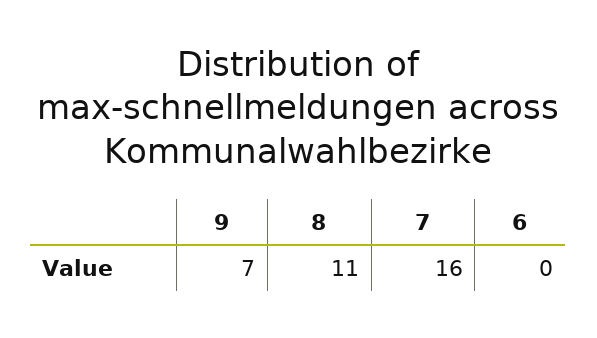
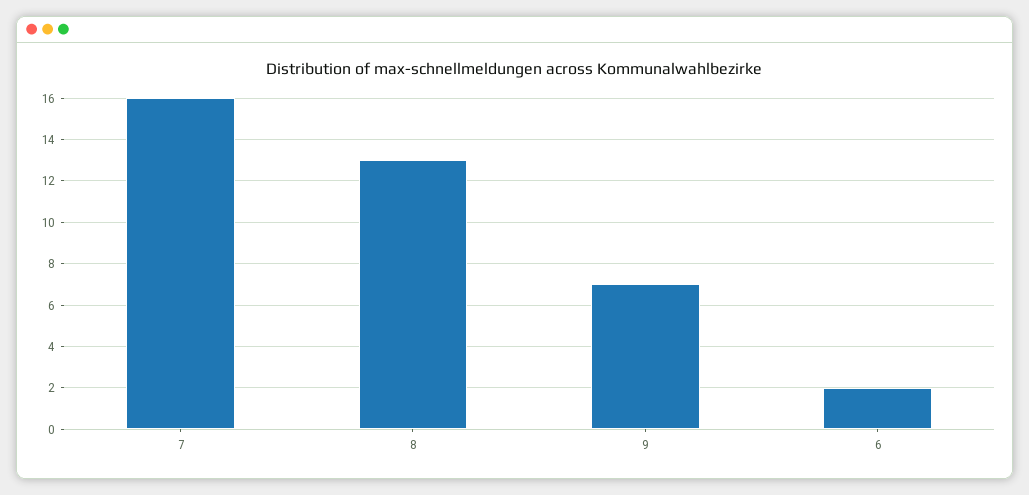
8: 11 -> 13
6: 0 -> 2

